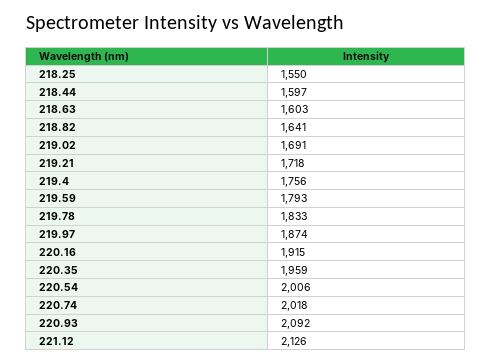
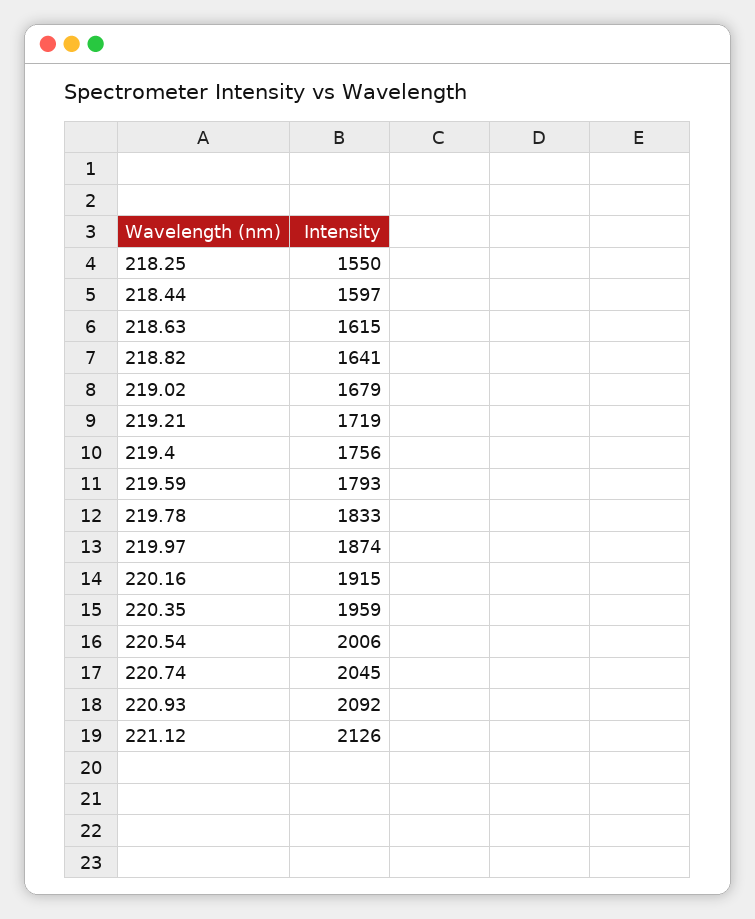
218.63: 1603 -> 1615
219.02: 1691 -> 1679
219.21: 1718 -> 1719
220.74: 2018 -> 2045

